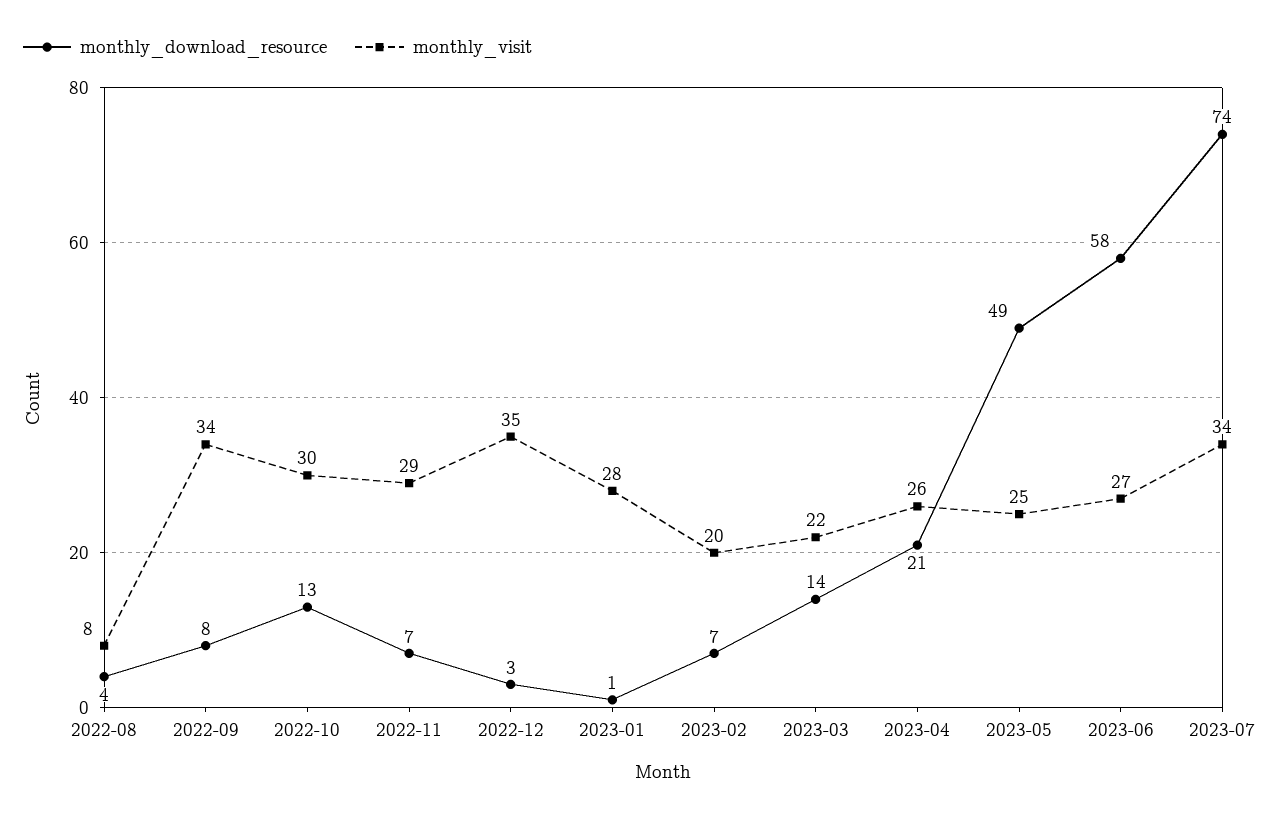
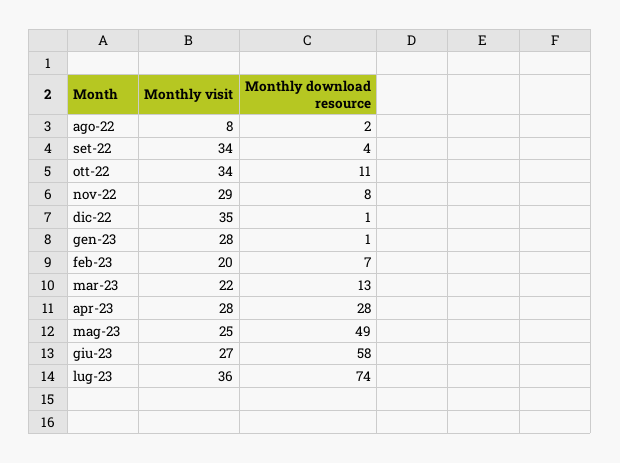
monthly_download_resource, 2022-08: 4 -> 2
monthly_download_resource, 2022-09: 8 -> 4
monthly_download_resource, 2022-10: 13 -> 11
monthly_visit, 2022-10: 30 -> 34
monthly_download_resource, 2022-11: 7 -> 8
monthly_download_resource, 2022-12: 3 -> 1
monthly_download_resource, 2023-03: 14 -> 13
monthly_download_resource, 2023-04: 21 -> 28
monthly_visit, 2023-04: 26 -> 28
monthly_visit, 2023-07: 34 -> 36

